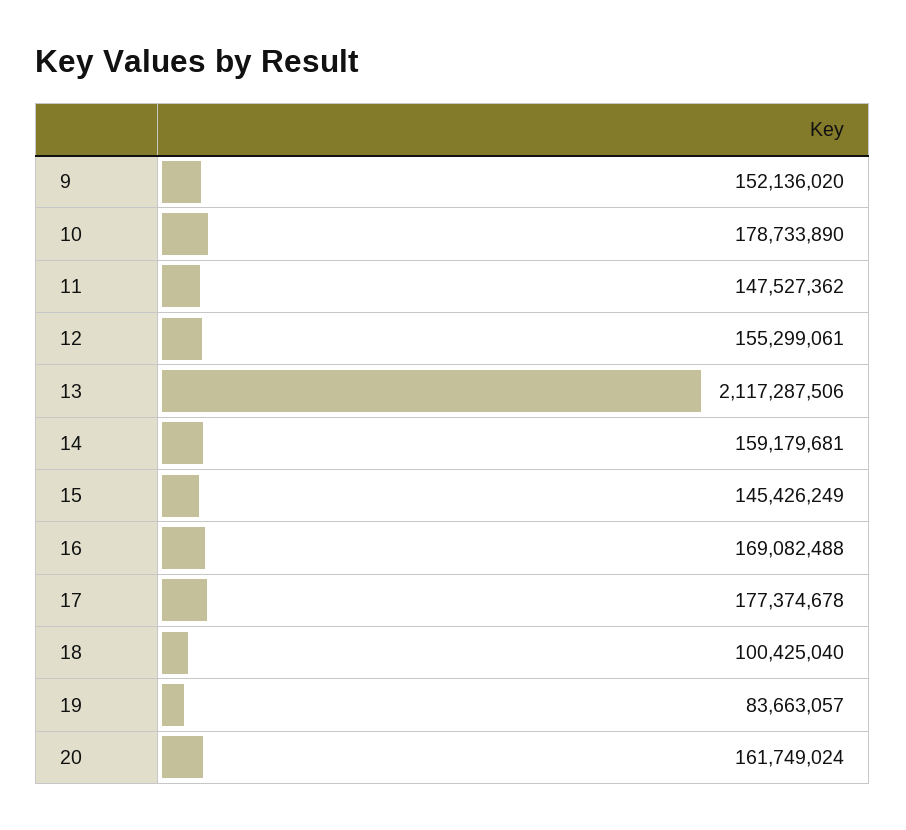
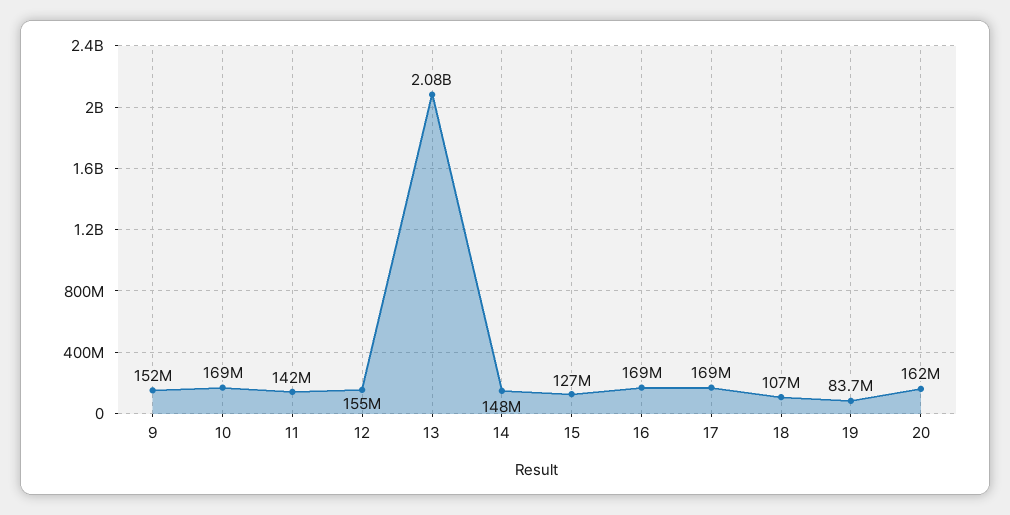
10: 178733890 -> 169000000
11: 147527362 -> 142000000
13: 2117287506 -> 2080000000
14: 159179681 -> 148000000
15: 145426249 -> 127000000
17: 177374678 -> 169000000
18: 100425040 -> 107000000

